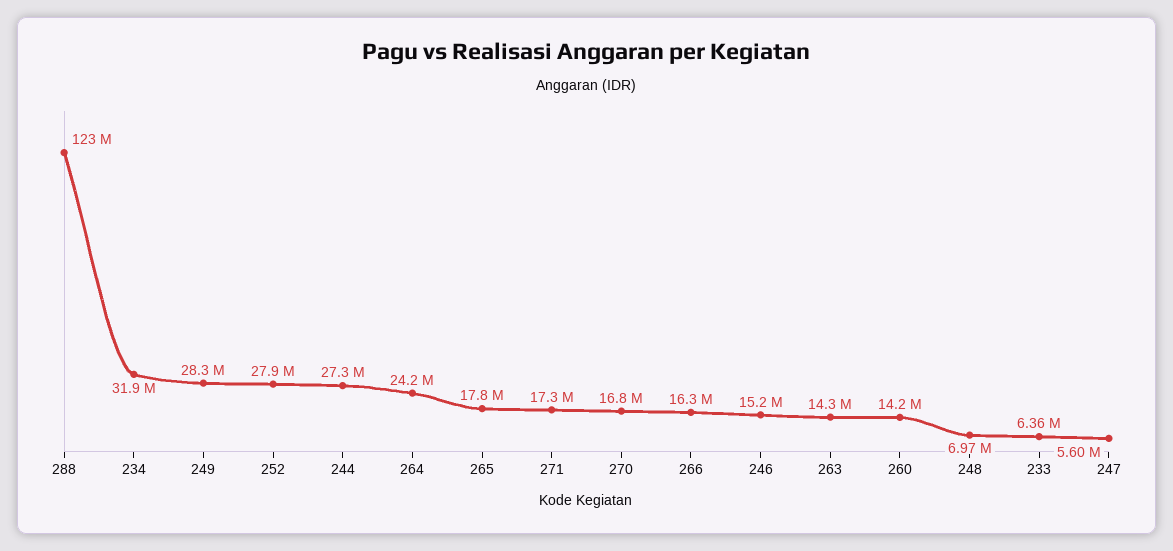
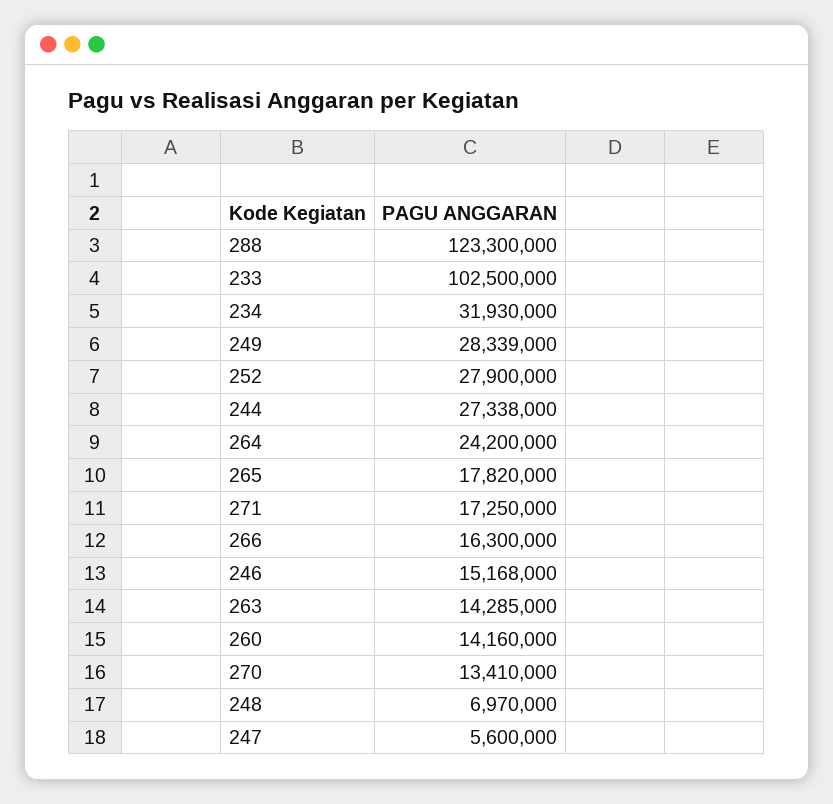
270: 16800000 -> 13410000
233: 6360000 -> 102500000

